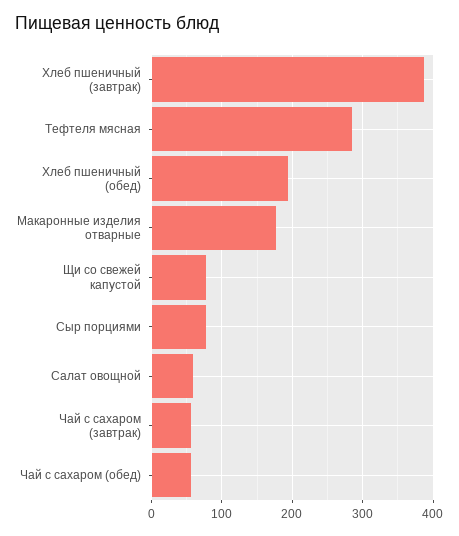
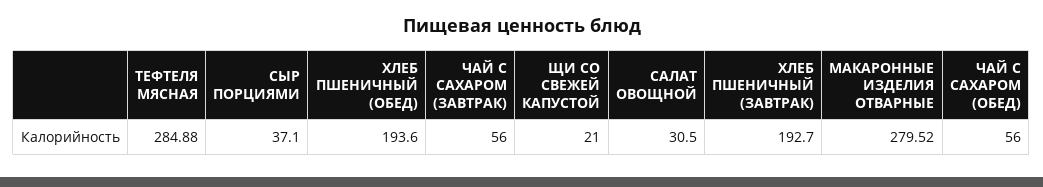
Хлеб пшеничный (завтрак): 390 -> 192.7
Макаронные изделия отварные: 180 -> 279.52
Щи со свежей капустой: 80 -> 21
Сыр порциями: 80 -> 37.1
Салат овощной: 60 -> 30.5

